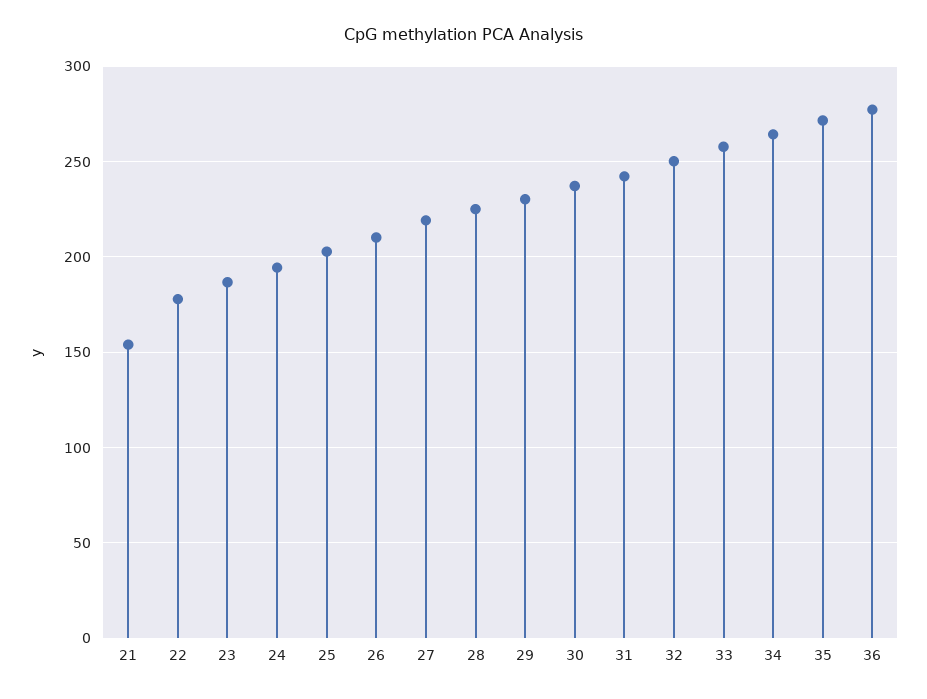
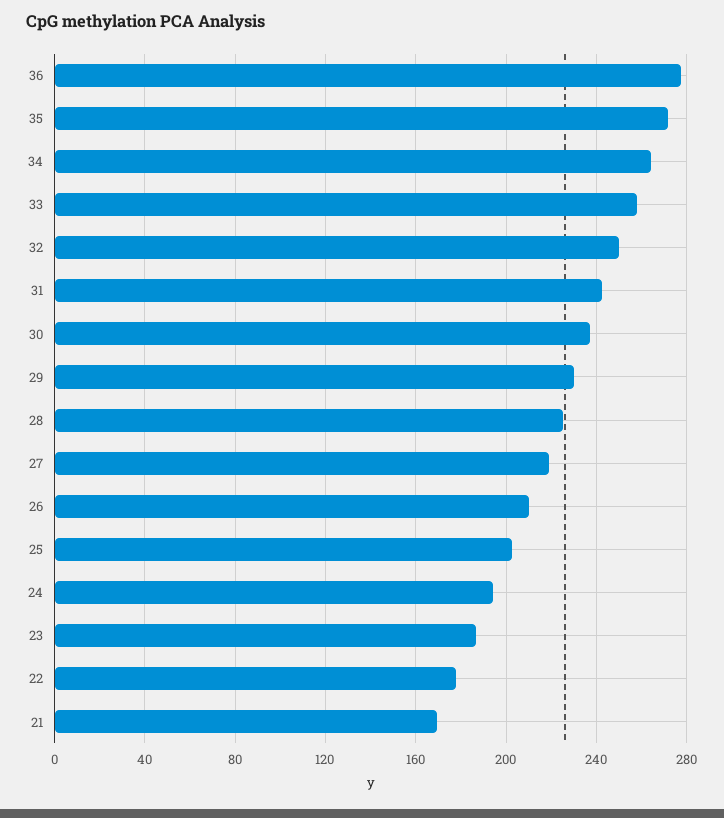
21: 155 -> 170

